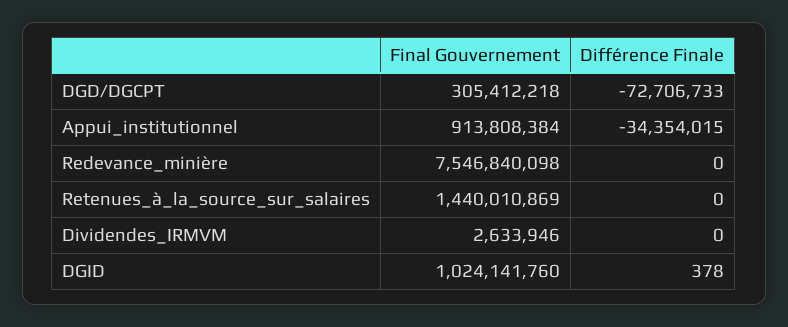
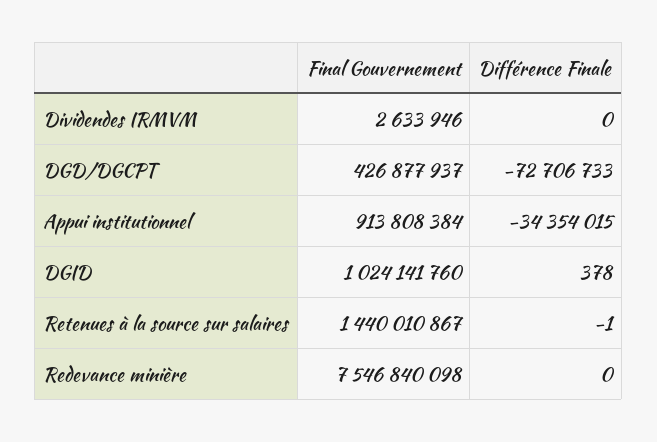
Final Gouvernement, DGD/DGCPT: 305412218 -> 426877937
Final Gouvernement, Retenues_à_la_source_sur_salaires: 1440010869 -> 1440010867
Différence Finale, Retenues_à_la_source_sur_salaires: 0 -> -1

